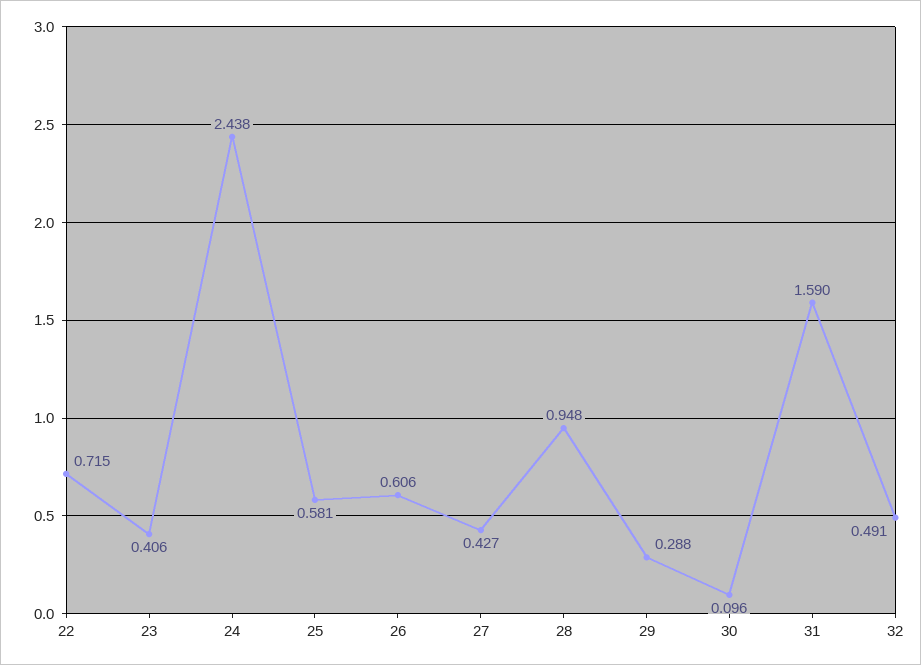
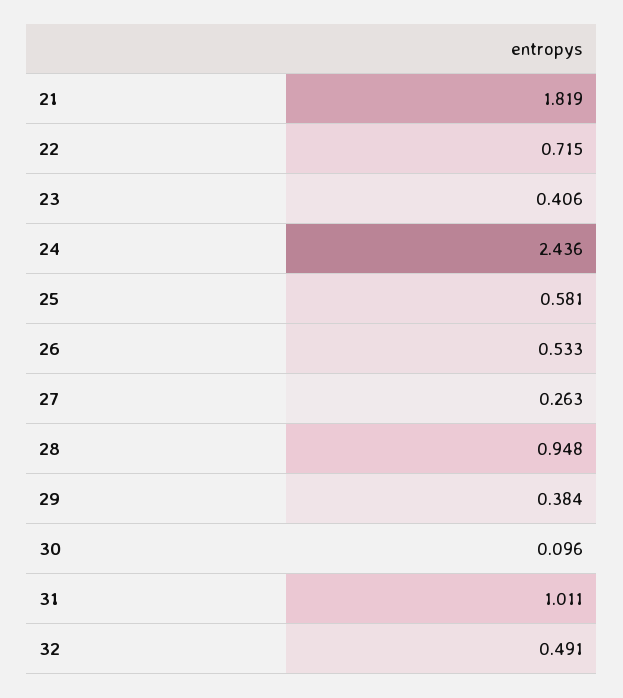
24: 2.438 -> 2.436
26: 0.606 -> 0.533
27: 0.427 -> 0.263
29: 0.288 -> 0.384
31: 1.59 -> 1.011
21: none -> 1.819

